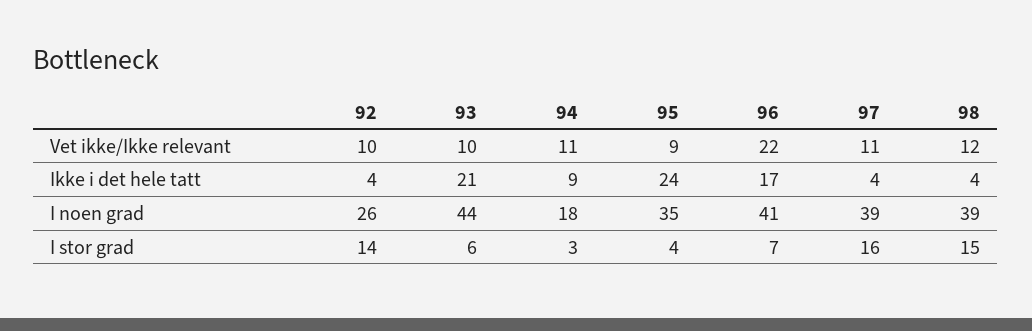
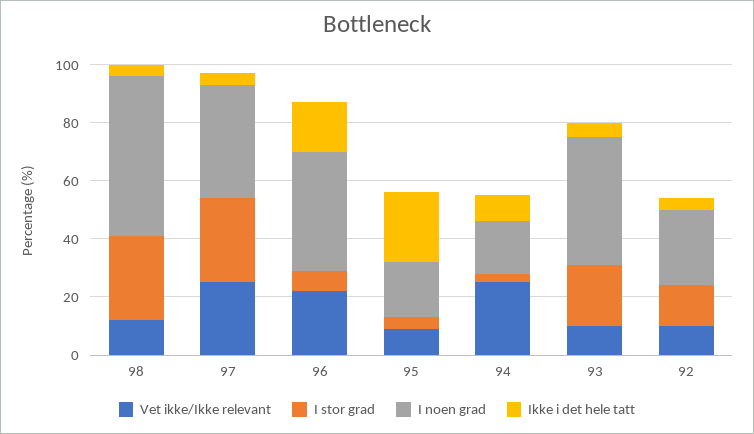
Vet ikke/Ikke relevant, 94: 11 -> 25
Vet ikke/Ikke relevant, 97: 11 -> 25
Ikke i det hele tatt, 93: 21 -> 5
I noen grad, 95: 35 -> 20
I noen grad, 98: 39 -> 55
I stor grad, 93: 6 -> 20
I stor grad, 97: 16 -> 30
I stor grad, 98: 15 -> 30

